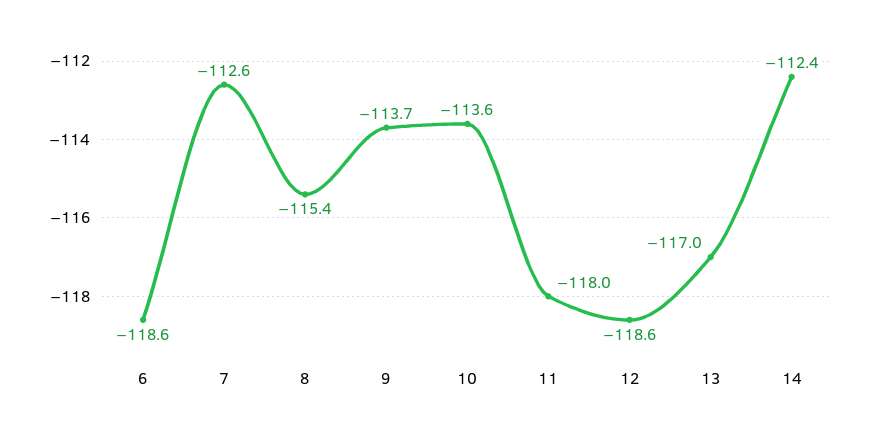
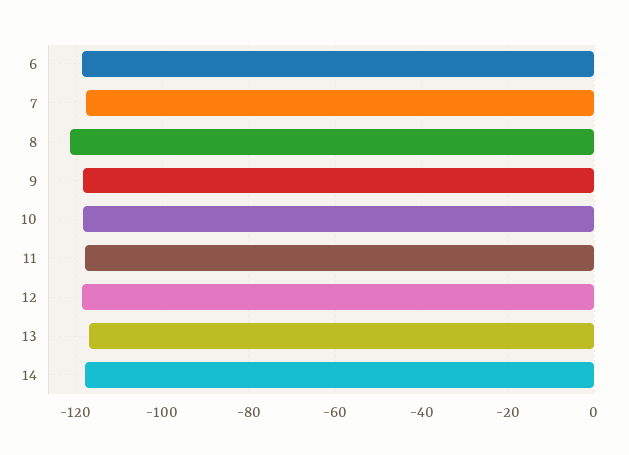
7: -112.6 -> -118
8: -115.4 -> -122
9: -113.7 -> -118
10: -113.6 -> -118
14: -112.4 -> -118

